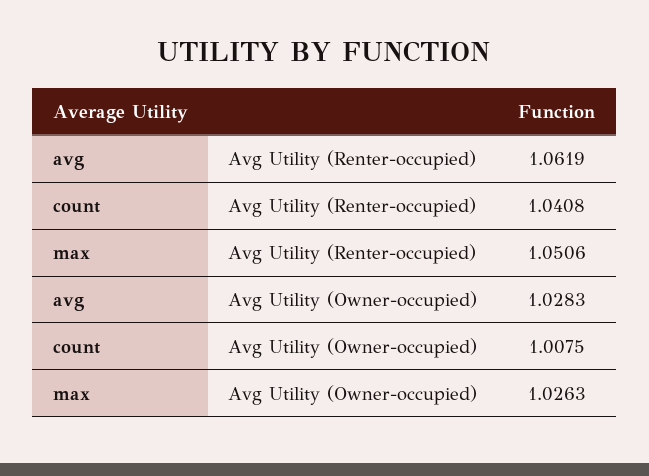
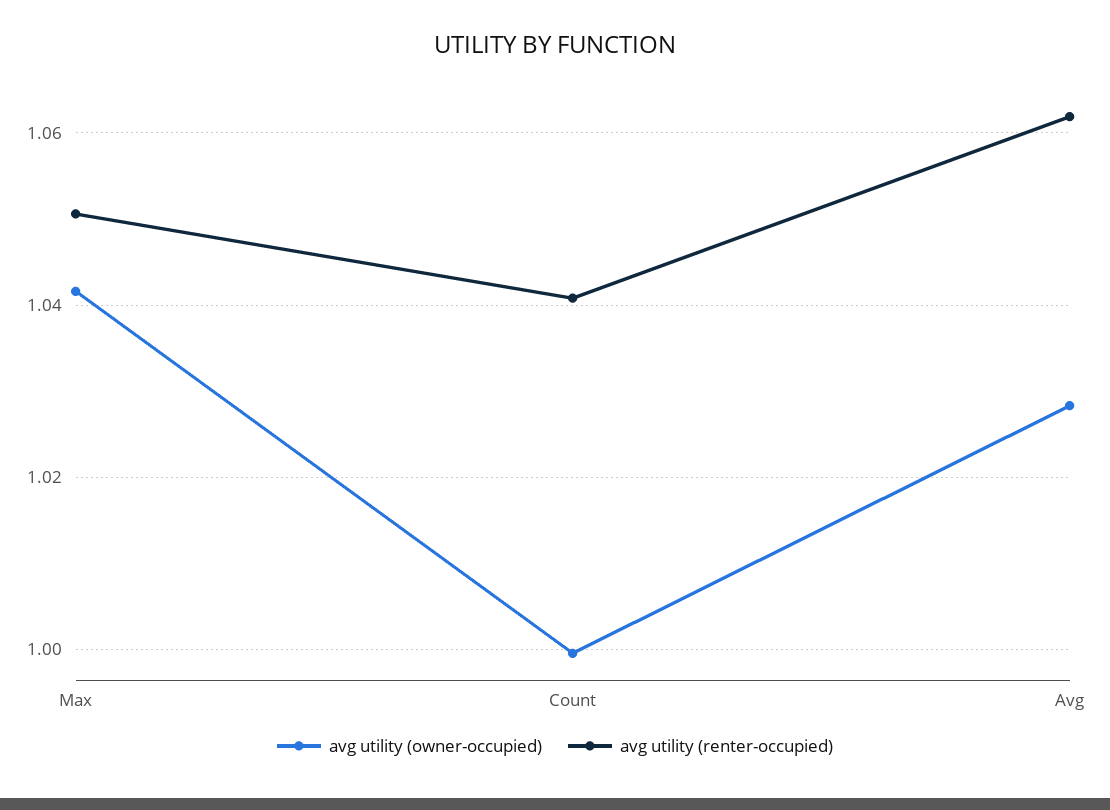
Avg Utility (Owner-occupied), count: 1.0075 -> 1
Avg Utility (Owner-occupied), max: 1.0263 -> 1.042

